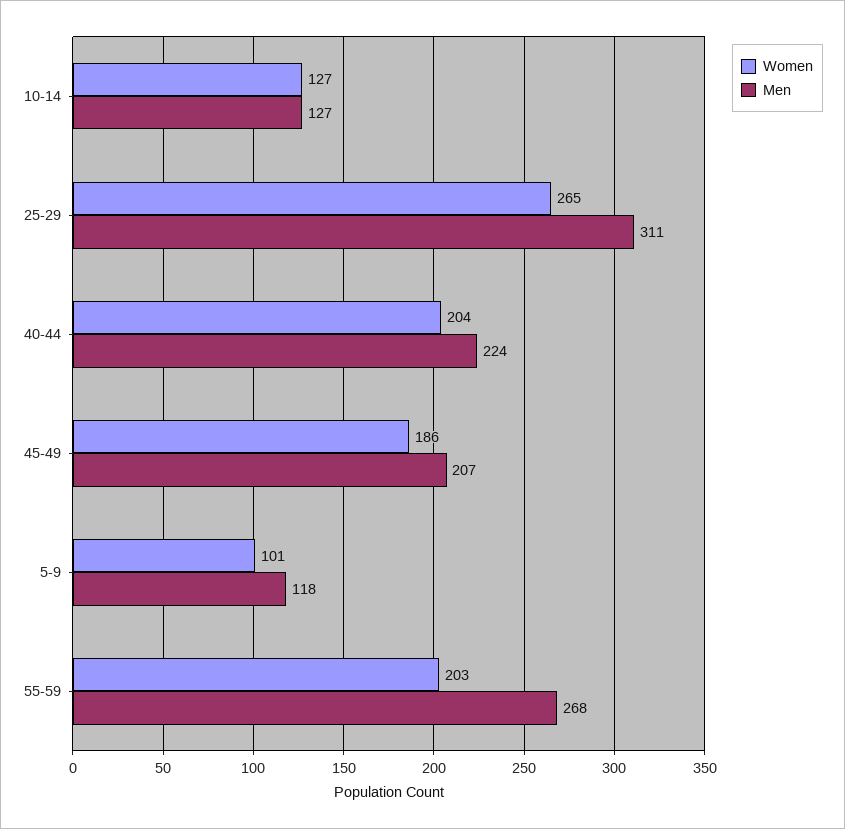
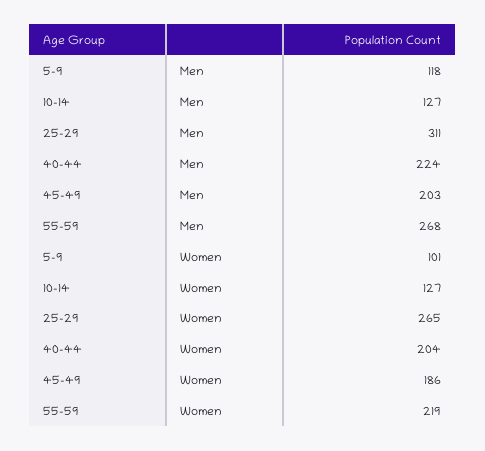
Men, 45-49: 207 -> 203
Women, 55-59: 203 -> 219

